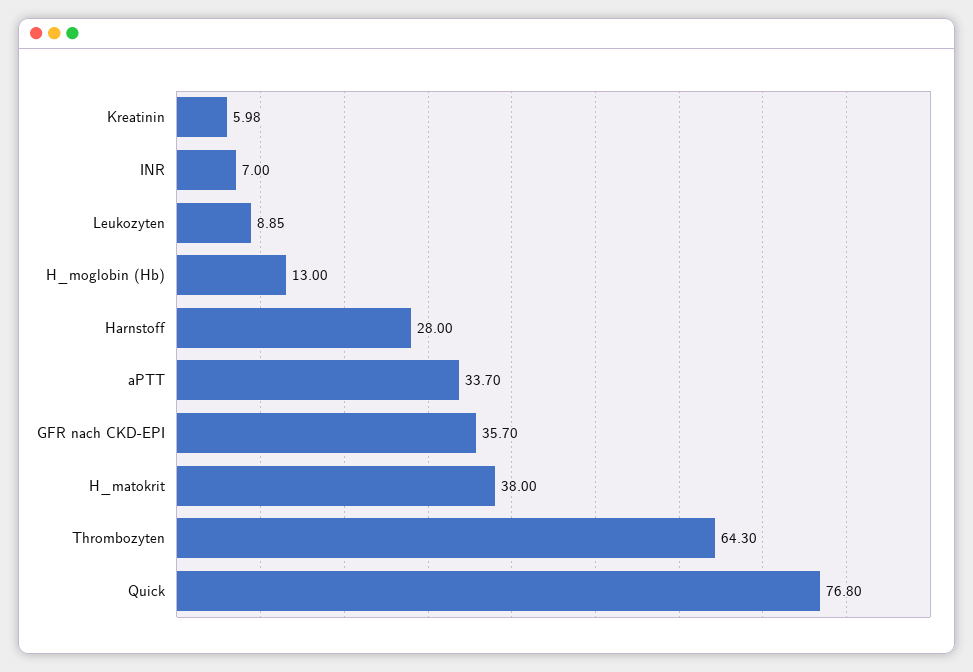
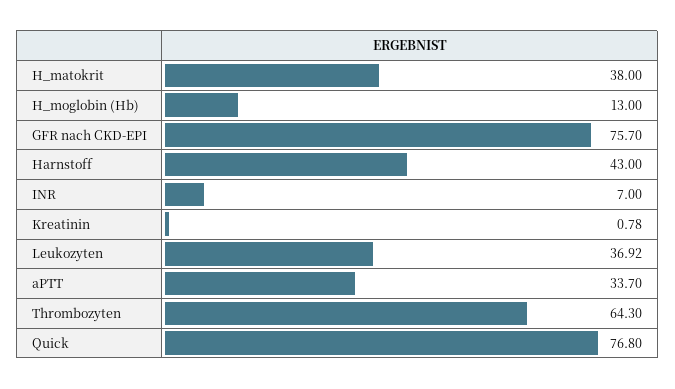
Kreatinin: 5.98 -> 0.78
Leukozyten: 8.85 -> 36.92
Harnstoff: 28 -> 43
GFR nach CKD-EPI: 35.7 -> 75.7

